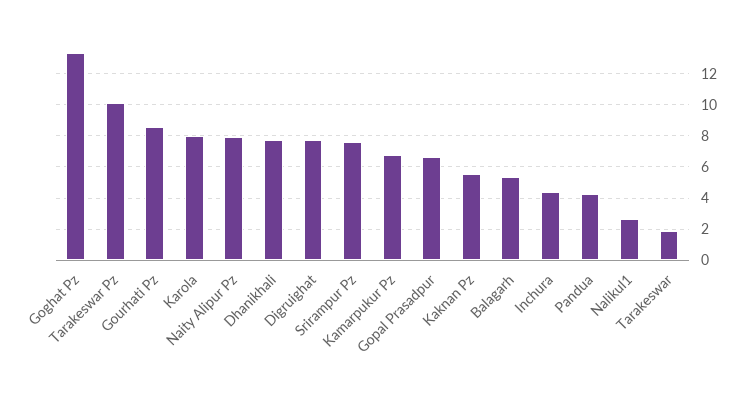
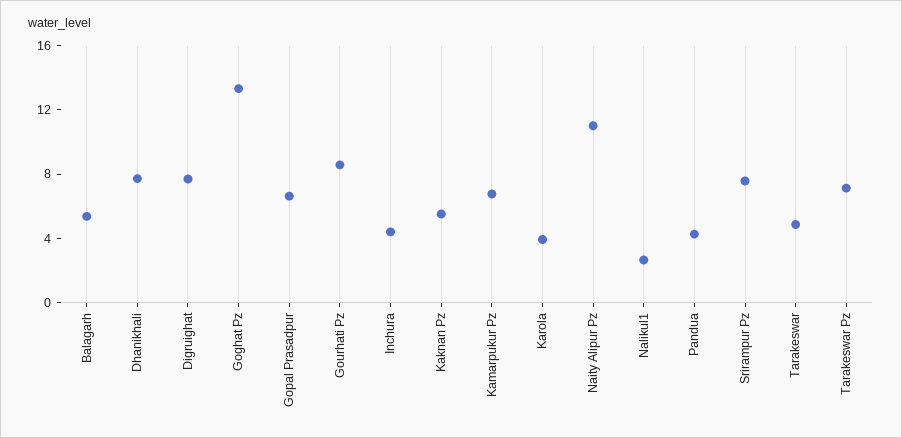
Tarakeswar Pz: 10 -> 7
Karola: 8 -> 4
Naity Alipur Pz: 8 -> 11
Tarakeswar: 2 -> 5

